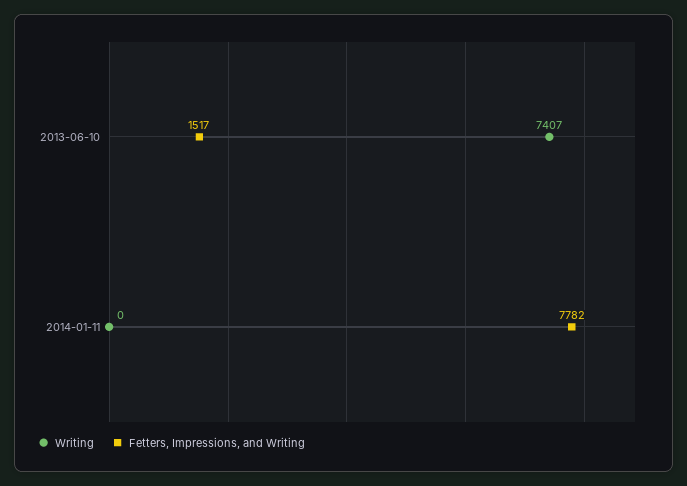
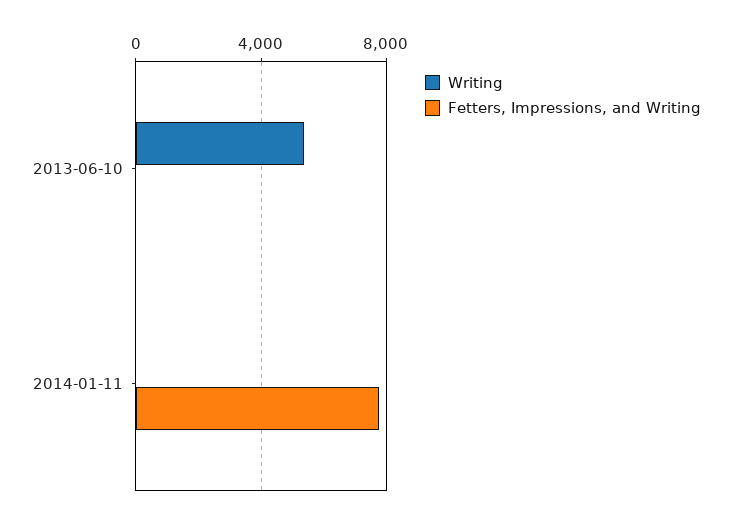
Writing, 2013-06-10: 7407 -> 5500
Fetters, Impressions, and Writing, 2013-06-10: 1517 -> 0

